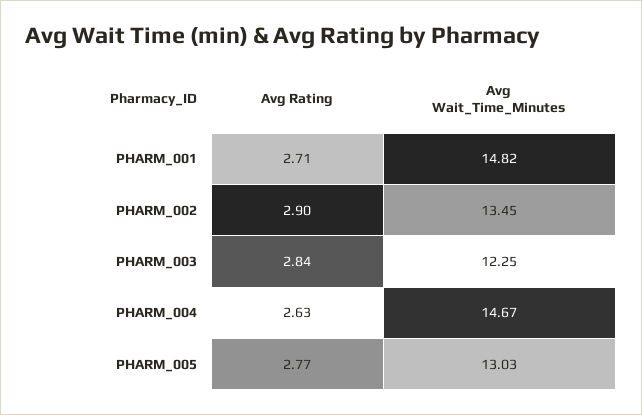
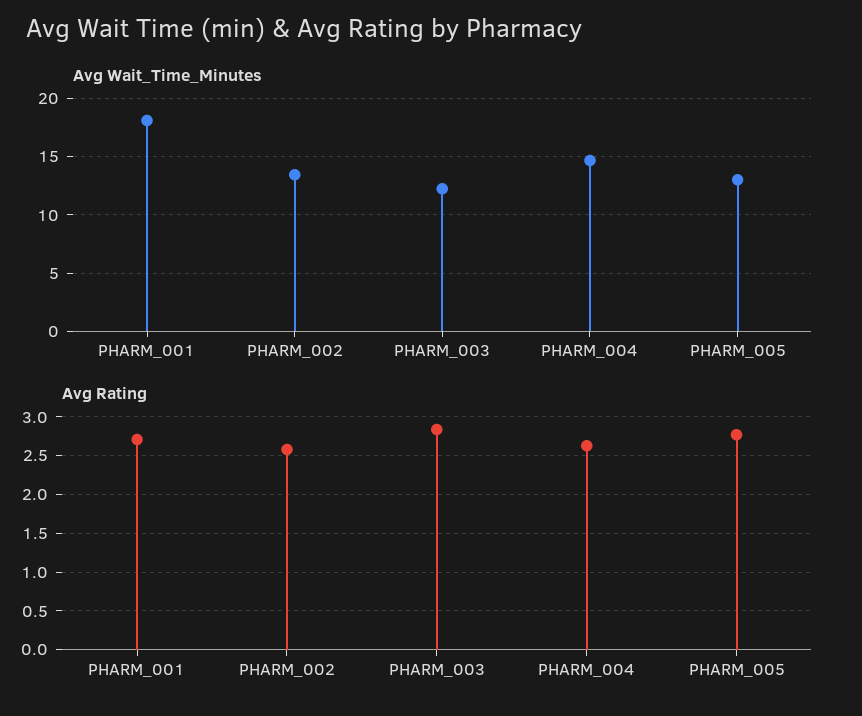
Avg Wait_Time_Minutes, PHARM_001: 14.82 -> 18
Avg Rating, PHARM_002: 2.9 -> 2.6

